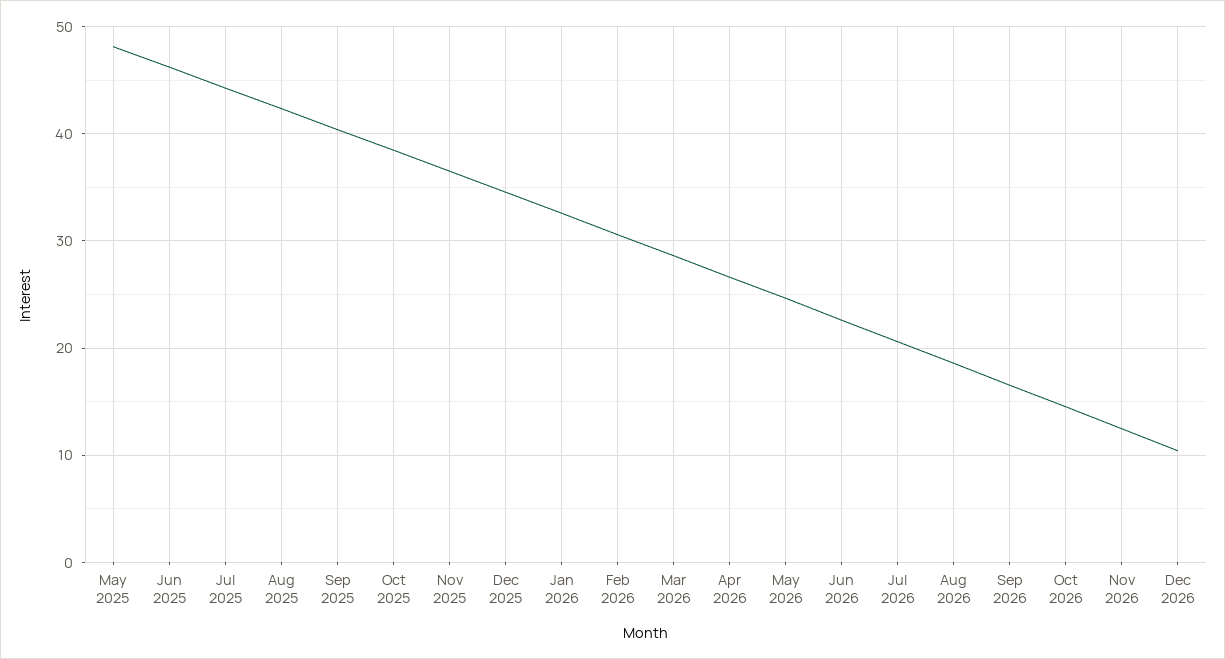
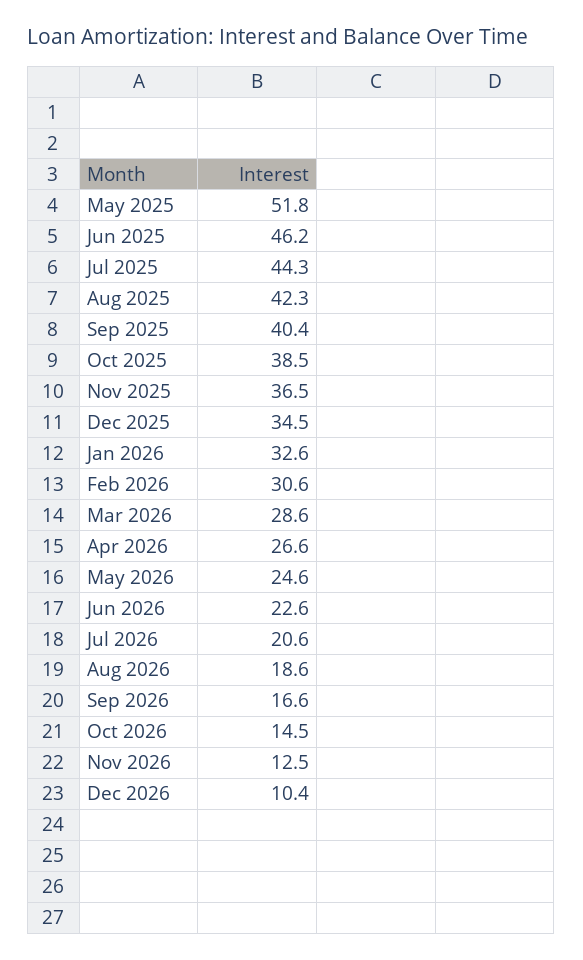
May 2025: 48 -> 51.8

